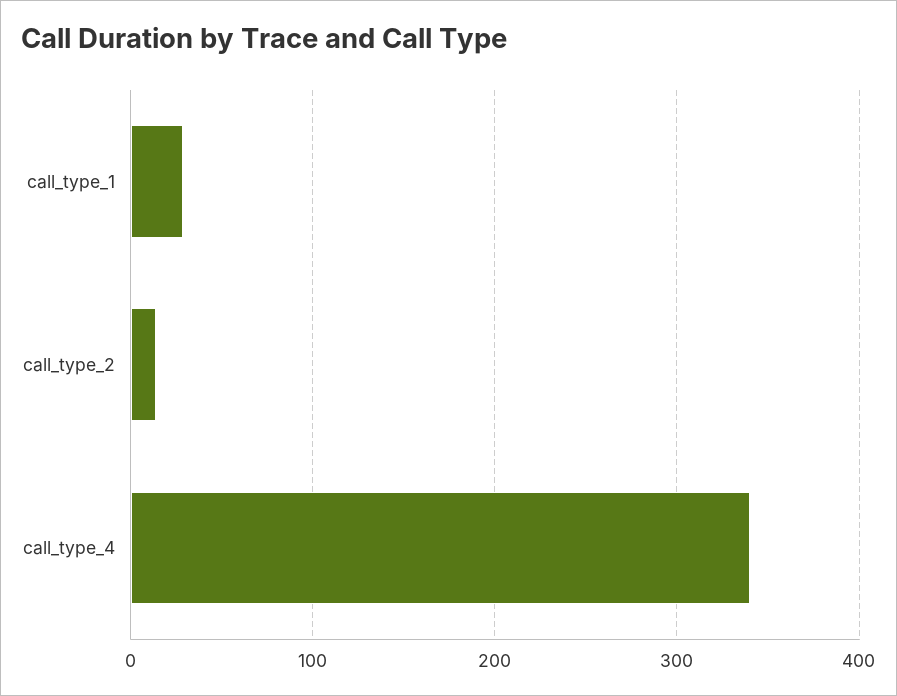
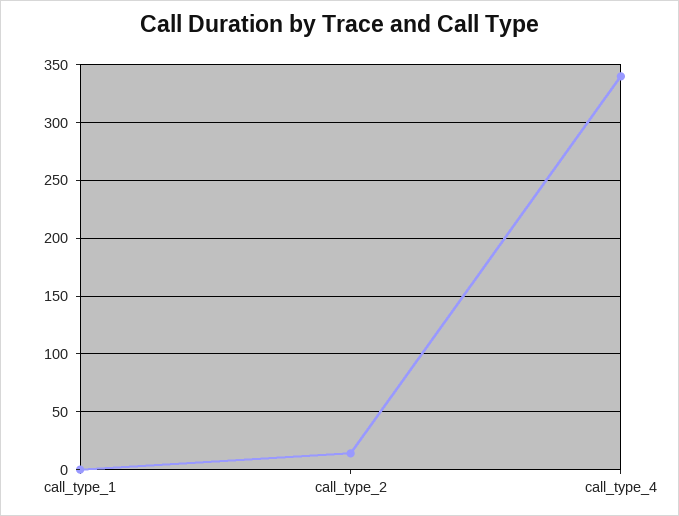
call_type_1: 30 -> 0

